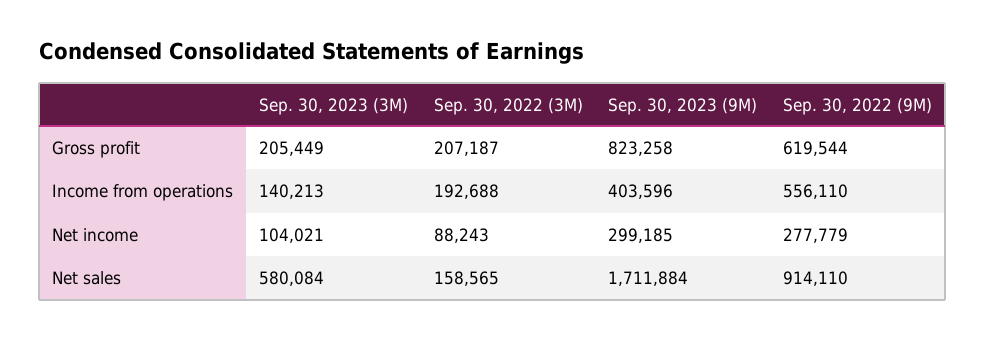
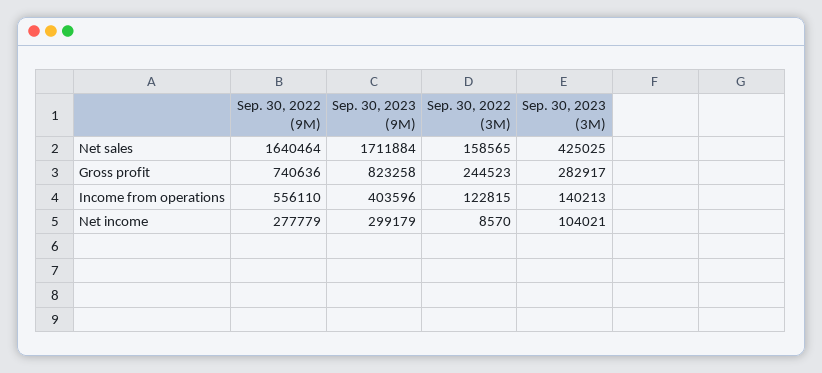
Sep. 30, 2023 (3M), Gross profit: 205449 -> 282917
Sep. 30, 2022 (3M), Gross profit: 207187 -> 244523
Sep. 30, 2022 (9M), Gross profit: 619544 -> 740636
Sep. 30, 2022 (3M), Income from operations: 192688 -> 122815
Sep. 30, 2022 (3M), Net income: 88243 -> 8570
Sep. 30, 2023 (9M), Net income: 299185 -> 299179
Sep. 30, 2023 (3M), Net sales: 580084 -> 425025
Sep. 30, 2022 (9M), Net sales: 914110 -> 1640464

